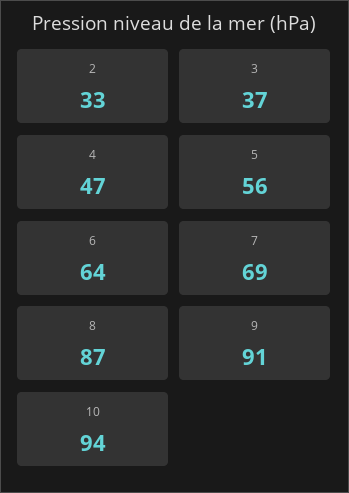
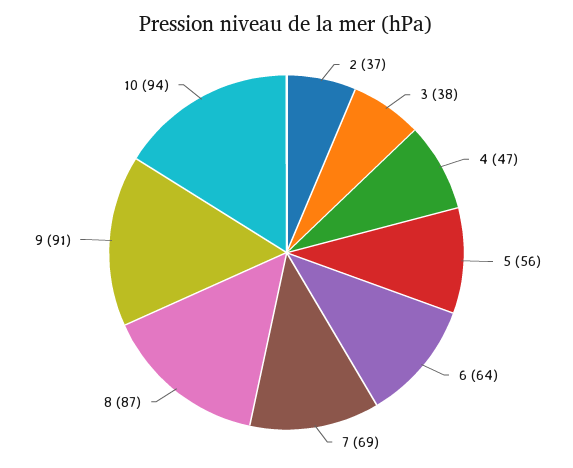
2: 33 -> 37
3: 37 -> 38

